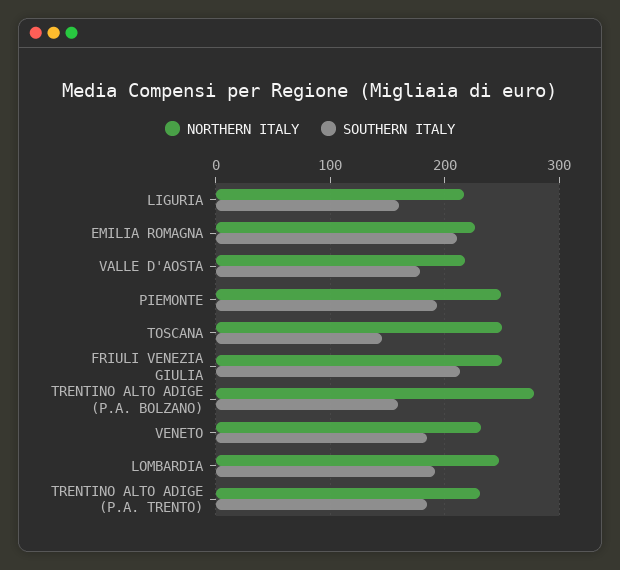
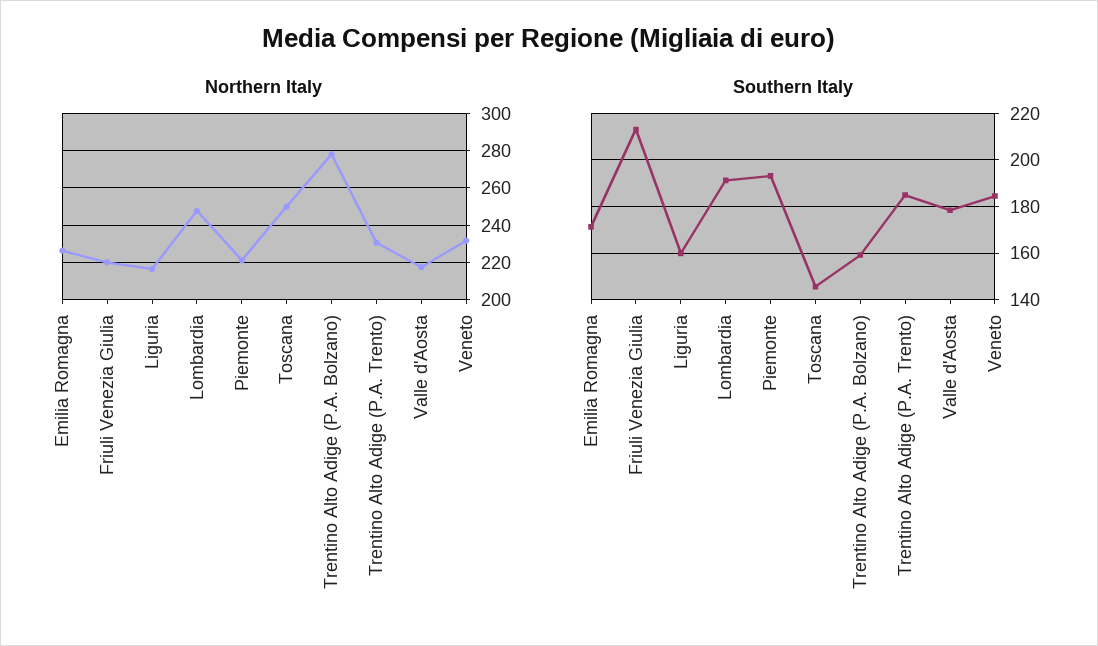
SOUTHERN ITALY, EMILIA ROMAGNA: 210 -> 170
NORTHERN ITALY, PIEMONTE: 250 -> 220
NORTHERN ITALY, FRIULI VENEZIA GIULIA: 250 -> 220

